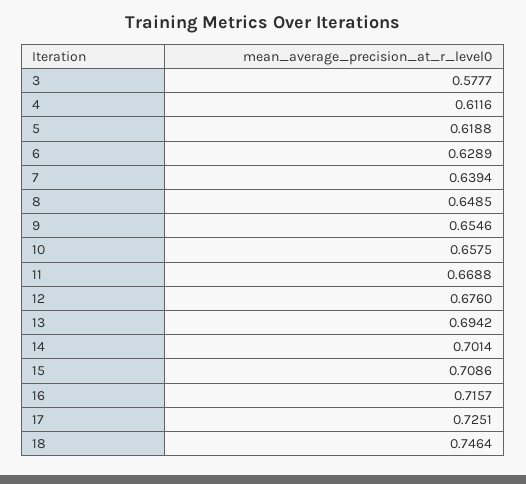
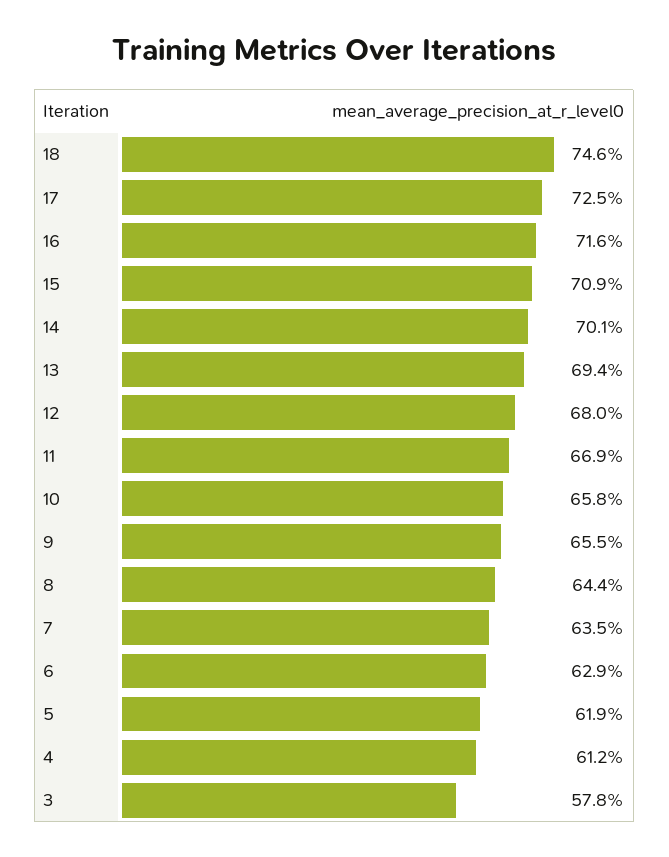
7: 0.6394 -> 0.635
8: 0.6485 -> 0.644
12: 0.676 -> 0.68

